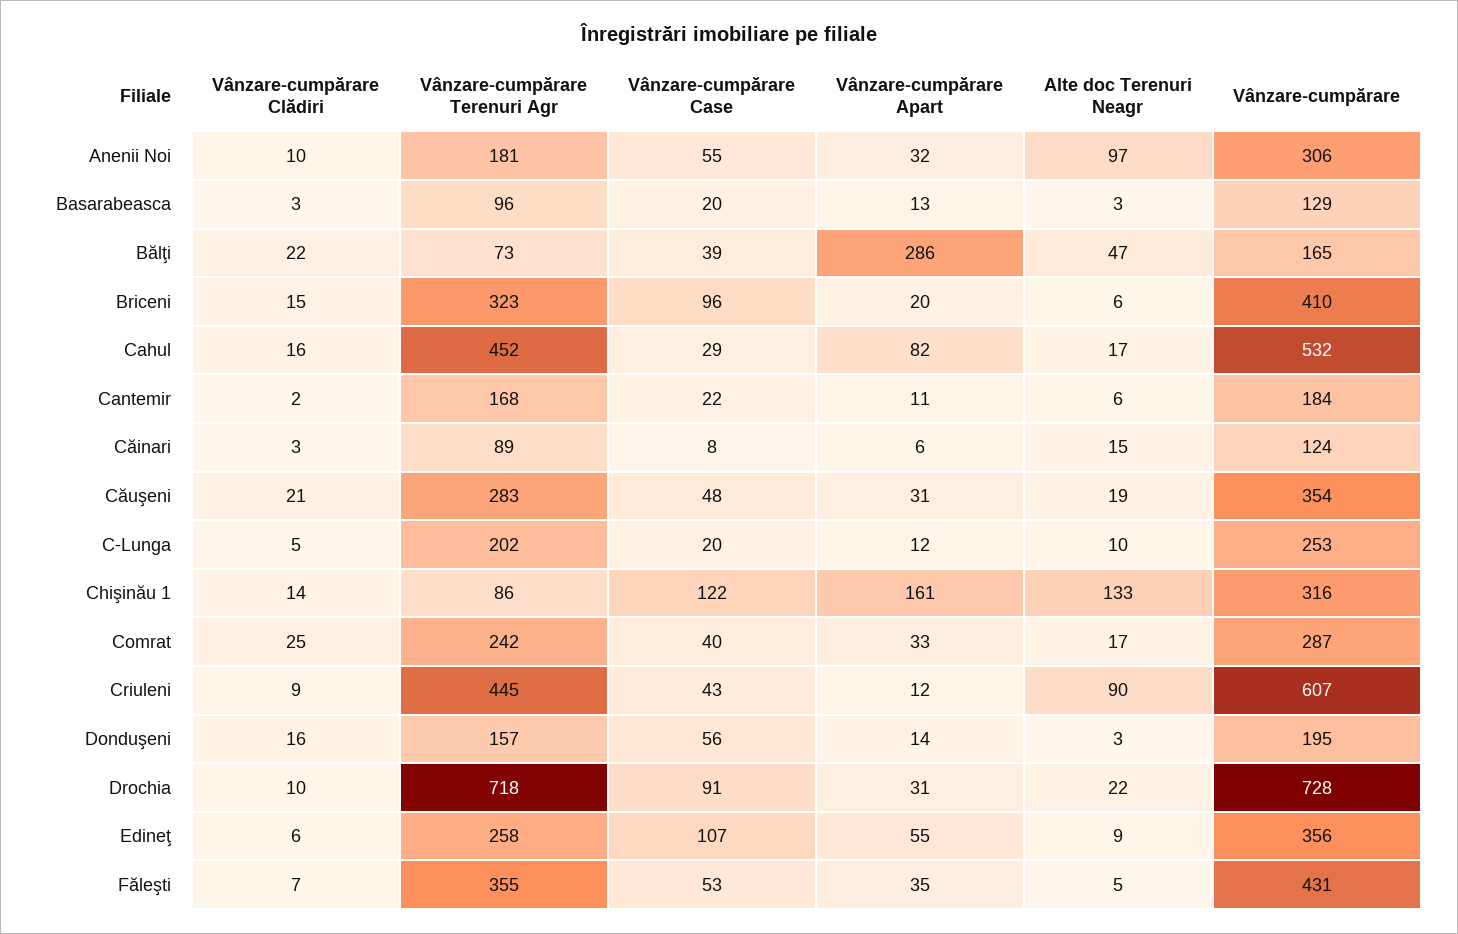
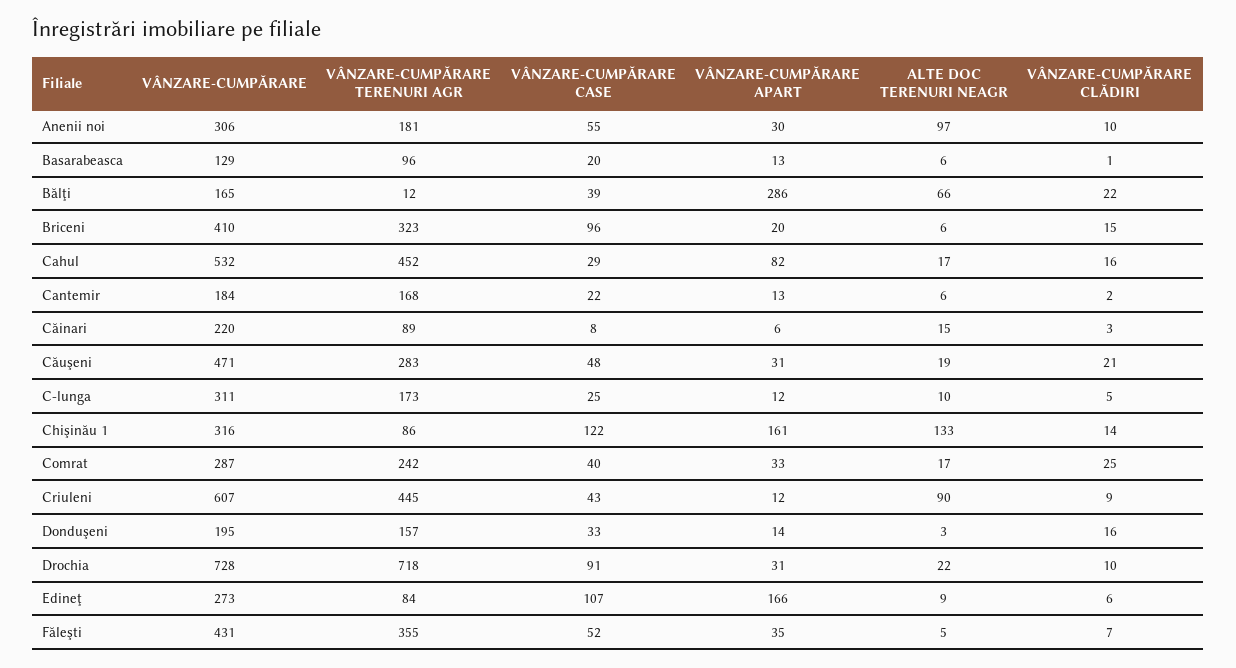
Vânzare-cumpărare Apart, Anenii Noi: 32 -> 30
Vânzare-cumpărare Clădiri, Basarabeasca: 3 -> 1
Alte doc Terenuri Neagr, Basarabeasca: 3 -> 6
Vânzare-cumpărare Terenuri Agr, Bălţi: 73 -> 12
Alte doc Terenuri Neagr, Bălţi: 47 -> 66
Vânzare-cumpărare Apart, Cantemir: 11 -> 13
Vânzare-cumpărare, Căinari: 124 -> 220
Vânzare-cumpărare, Căuşeni: 354 -> 471
Vânzare-cumpărare Terenuri Agr, C-Lunga: 202 -> 173
Vânzare-cumpărare Case, C-Lunga: 20 -> 25
Vânzare-cumpărare, C-Lunga: 253 -> 311
Vânzare-cumpărare Case, Donduşeni: 56 -> 33
Vânzare-cumpărare Terenuri Agr, Edineţ: 258 -> 84
Vânzare-cumpărare Apart, Edineţ: 55 -> 166
Vânzare-cumpărare, Edineţ: 356 -> 273
Vânzare-cumpărare Case, Făleşti: 53 -> 52

